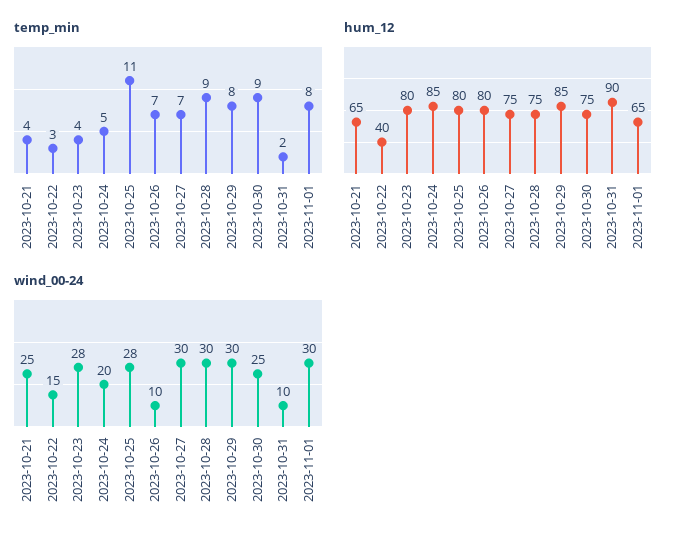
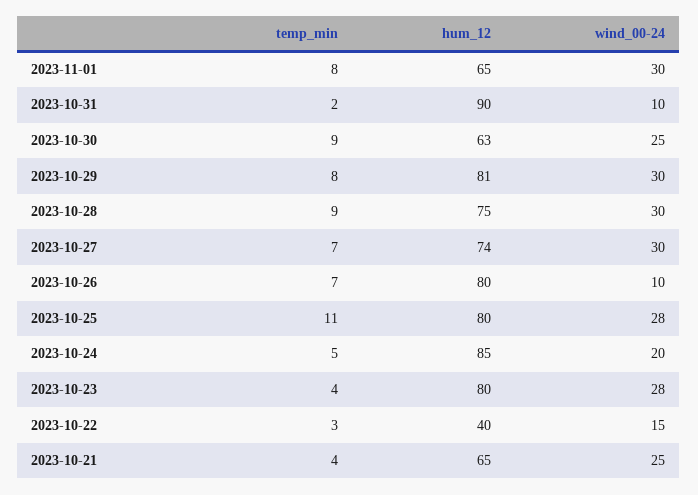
hum_12, 2023-10-27: 75 -> 74
hum_12, 2023-10-29: 85 -> 81
hum_12, 2023-10-30: 75 -> 63

